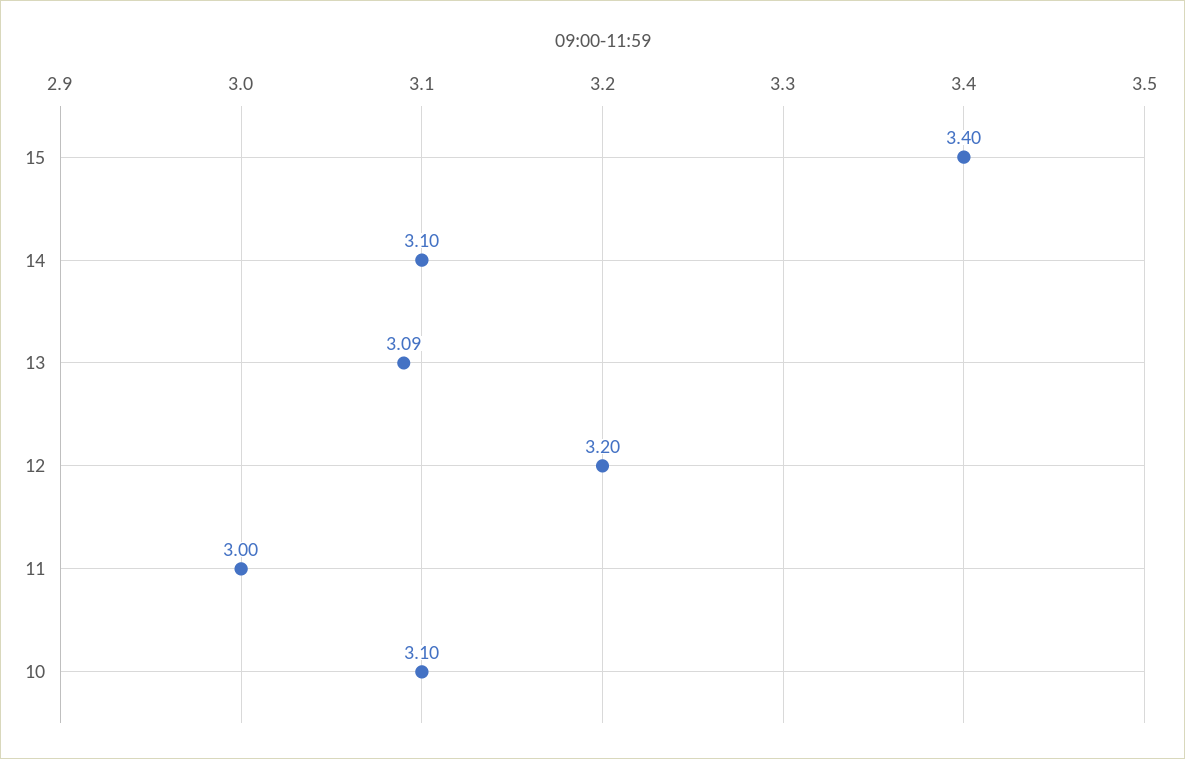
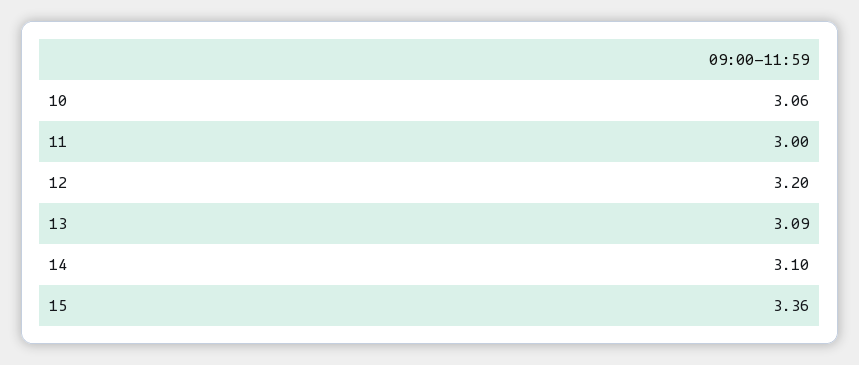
15: 3.4 -> 3.36
10: 3.1 -> 3.06

